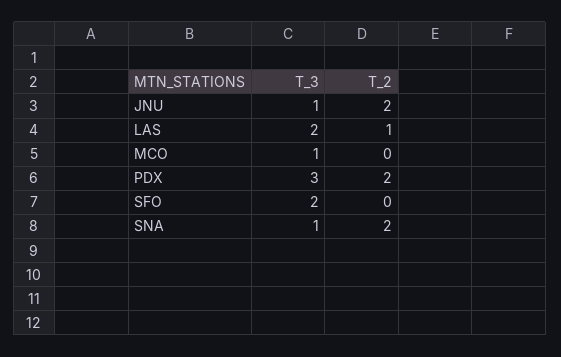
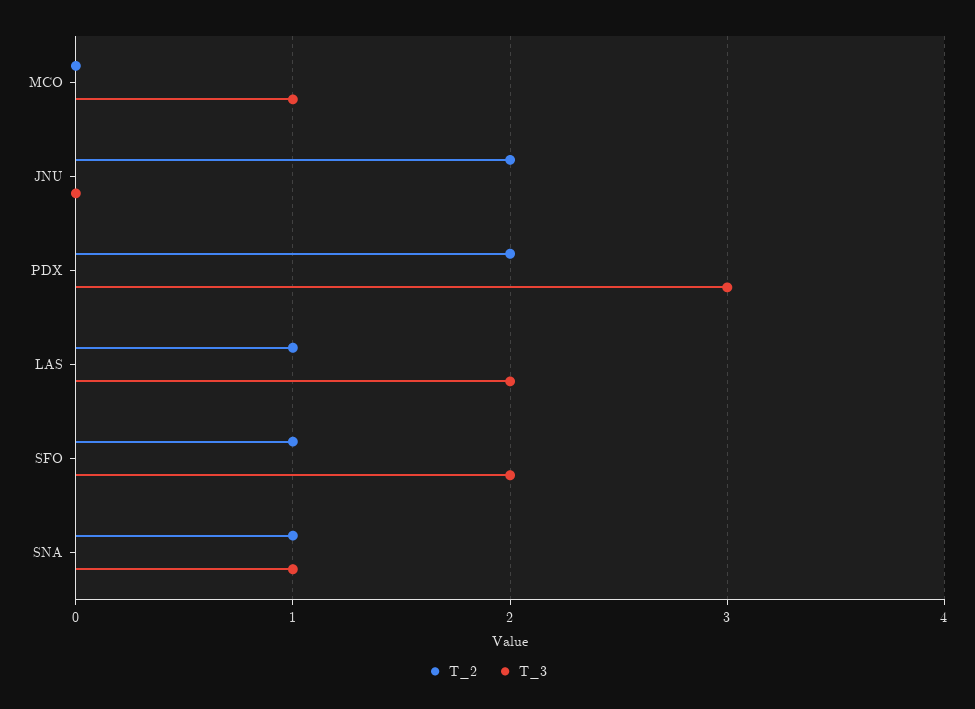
T_3, JNU: 1 -> 0
T_2, SFO: 0 -> 1
T_2, SNA: 2 -> 1

